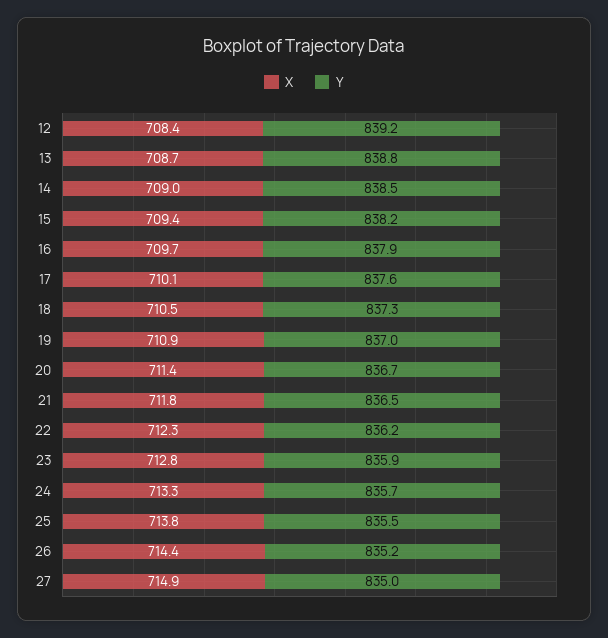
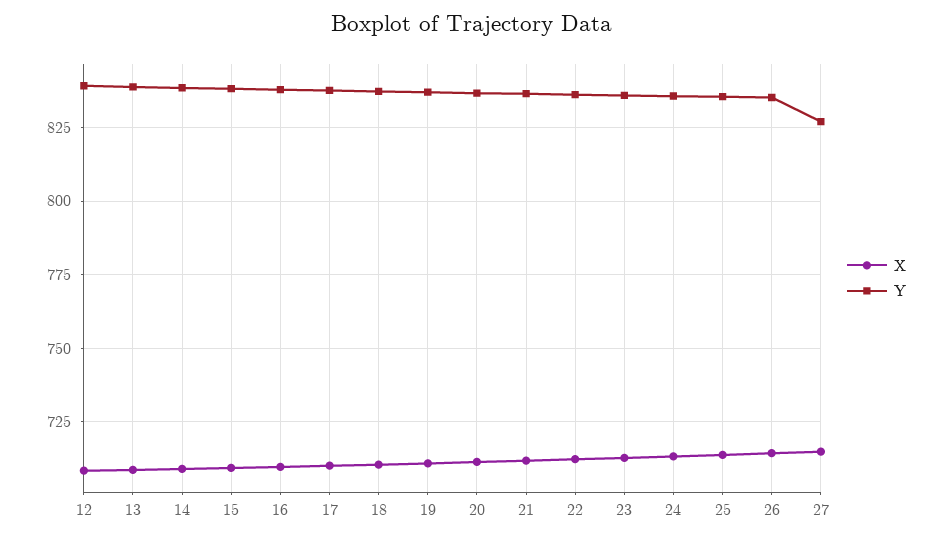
Y, 27: 835 -> 827.5

